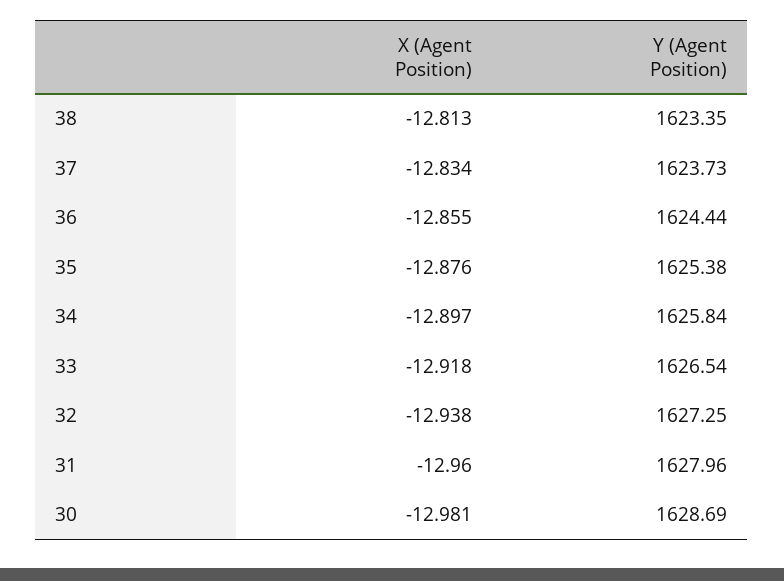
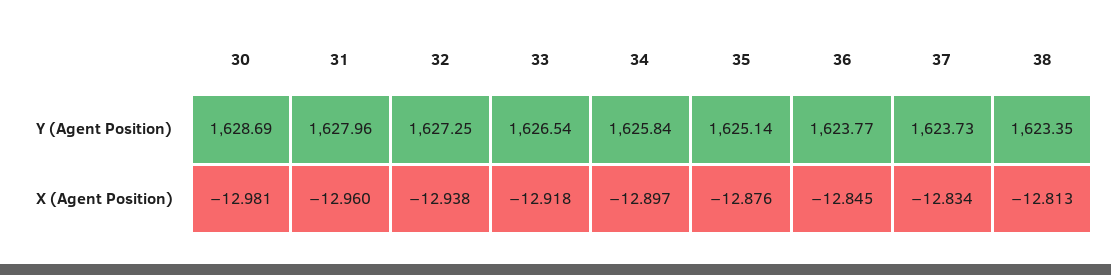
X (Agent Position), 36: -12.855 -> -12.845
Y (Agent Position), 36: 1624.44 -> 1623.77
Y (Agent Position), 35: 1625.38 -> 1625.14

